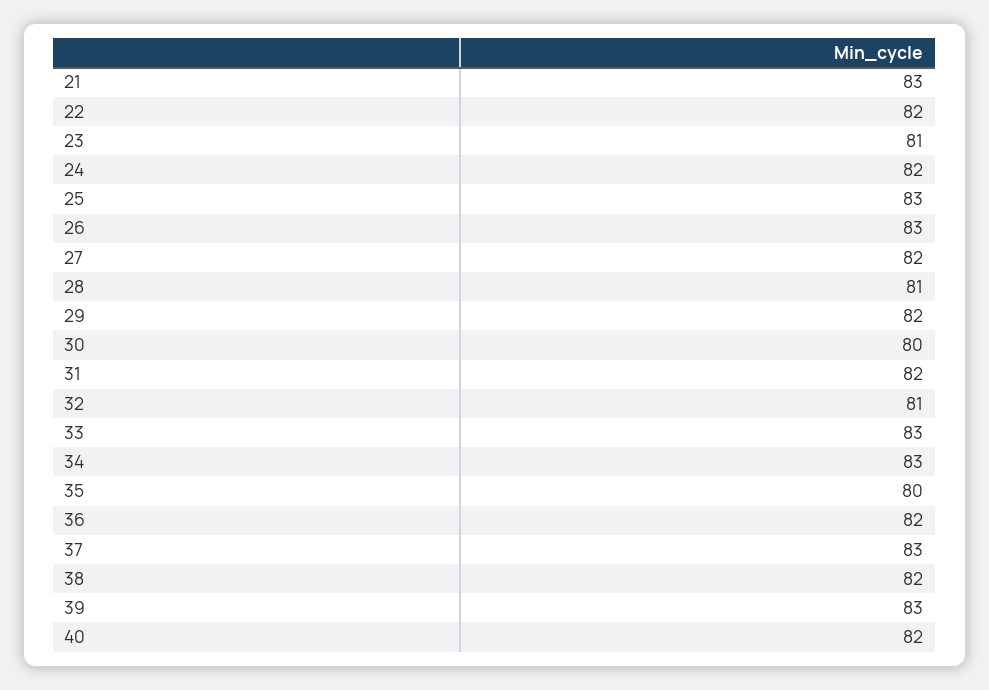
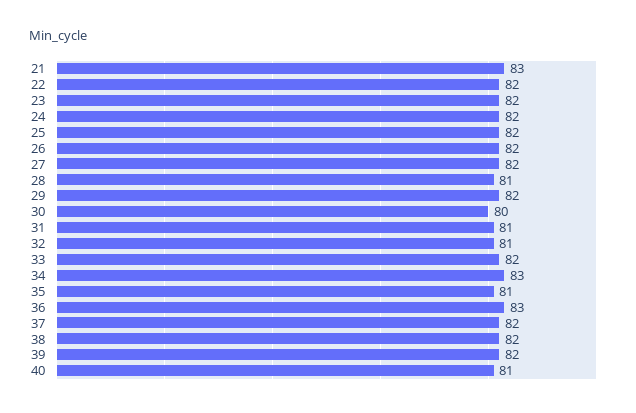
23: 81 -> 82
25: 83 -> 82
26: 83 -> 82
31: 82 -> 81
33: 83 -> 82
35: 80 -> 81
36: 82 -> 83
37: 83 -> 82
39: 83 -> 82
40: 82 -> 81

